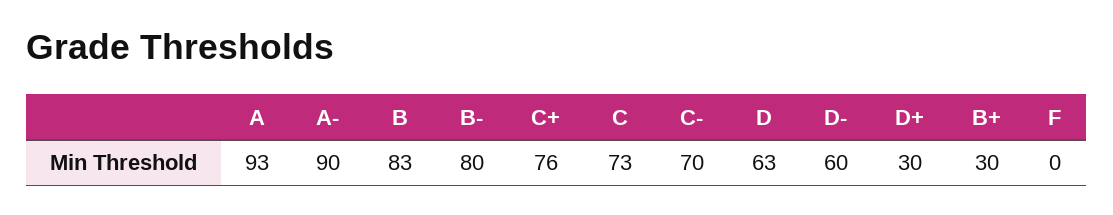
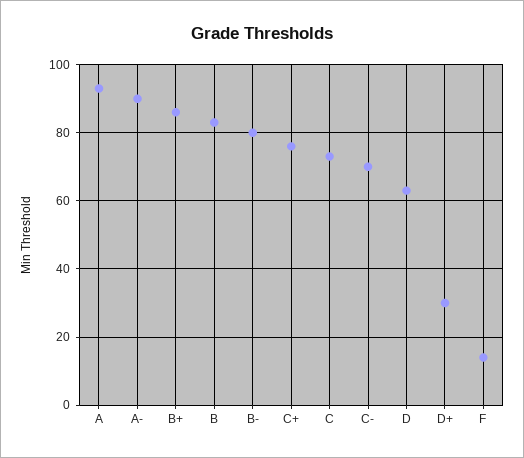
D-: 60 -> none
B+: 30 -> 85
F: 0 -> 15

